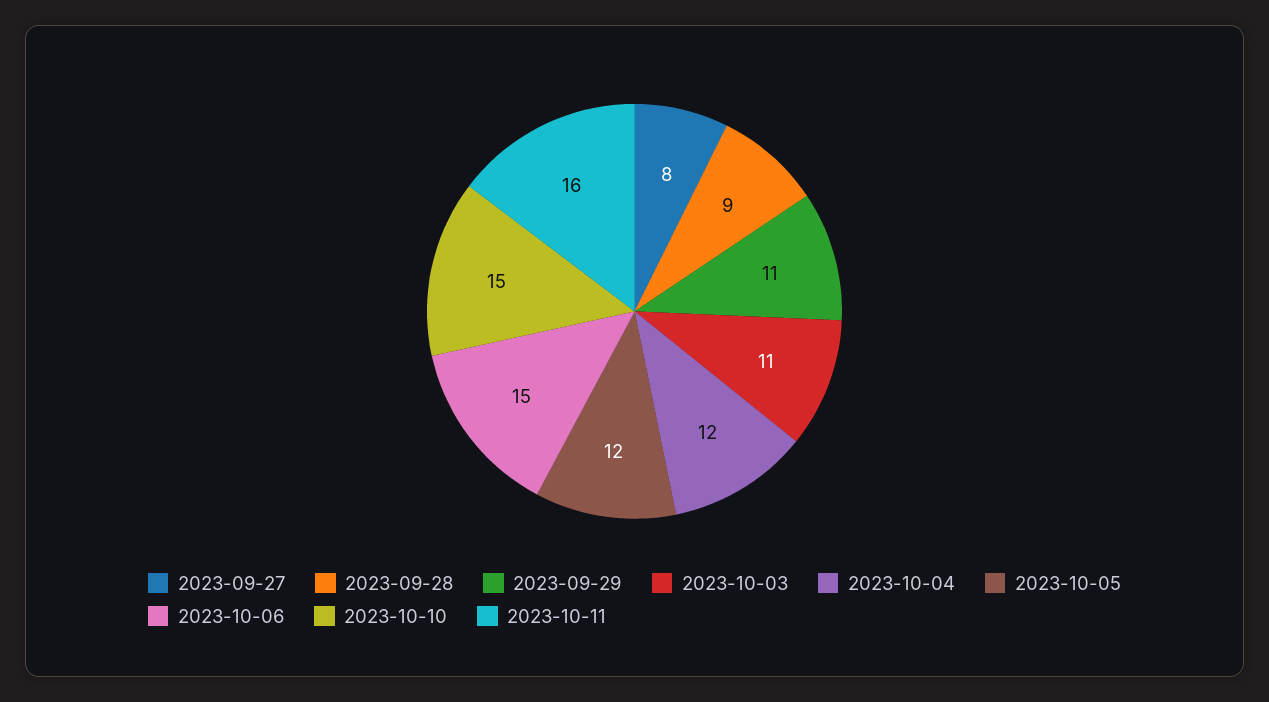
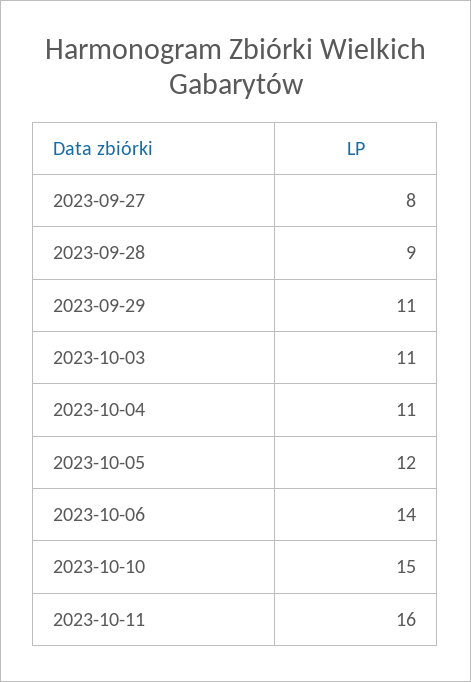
2023-10-04: 12 -> 11
2023-10-06: 15 -> 14

